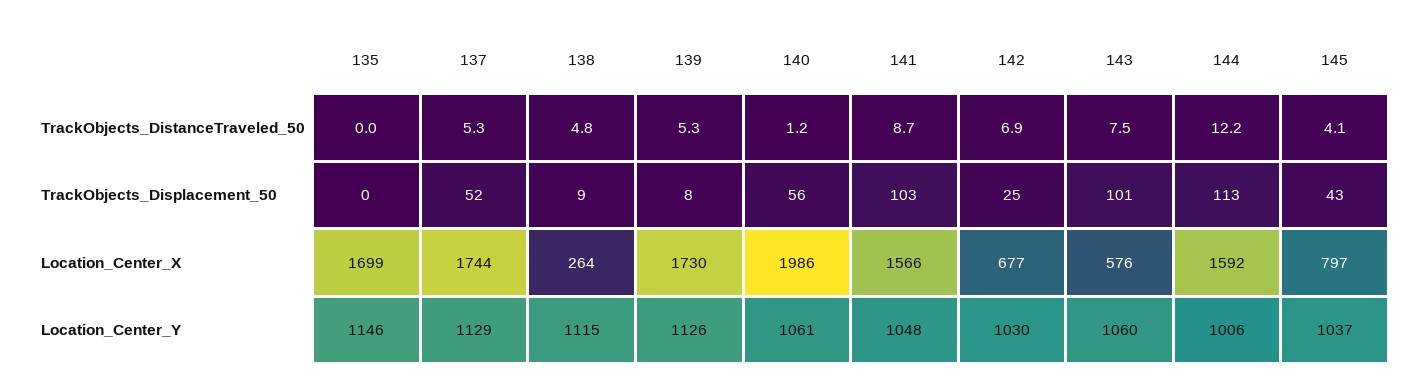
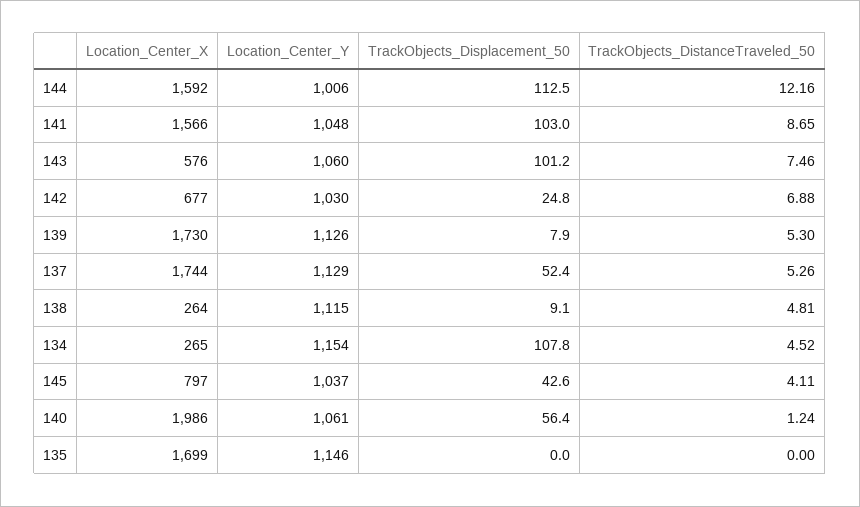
134, Location_Center_X: none -> 265
134, Location_Center_Y: none -> 1154
134, TrackObjects_Displacement_50: none -> 107.8
134, TrackObjects_DistanceTraveled_50: none -> 4.52

